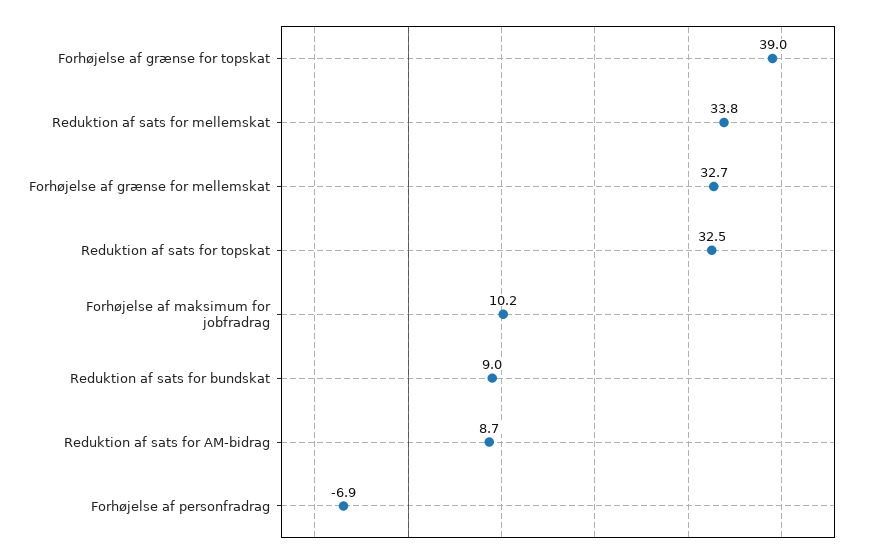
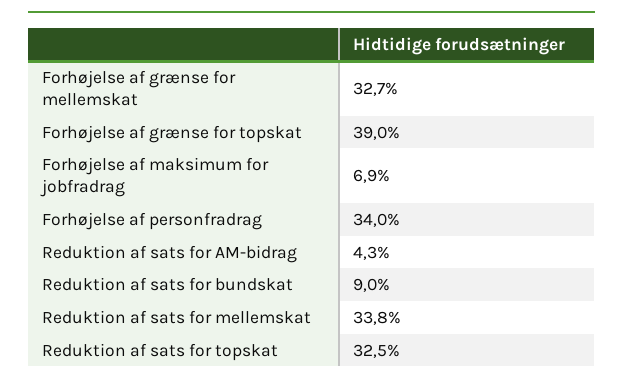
Forhøjelse af maksimum for jobfradrag: 10.2 -> 6.9
Reduktion af sats for AM-bidrag: 8.7 -> 4.3
Forhøjelse af personfradrag: -6.9 -> 34

